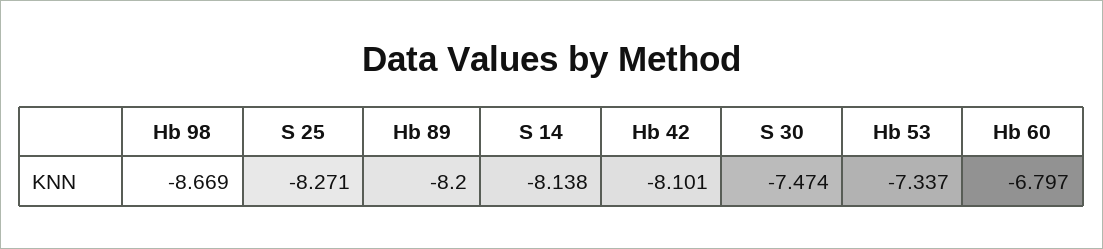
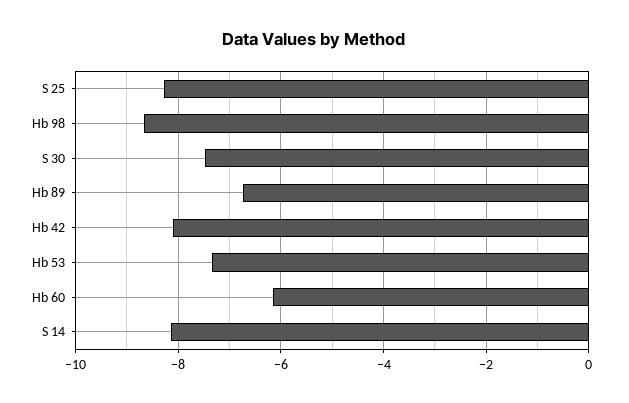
Hb 89: -8.2 -> -6.8
Hb 60: -6.797 -> -6.2

